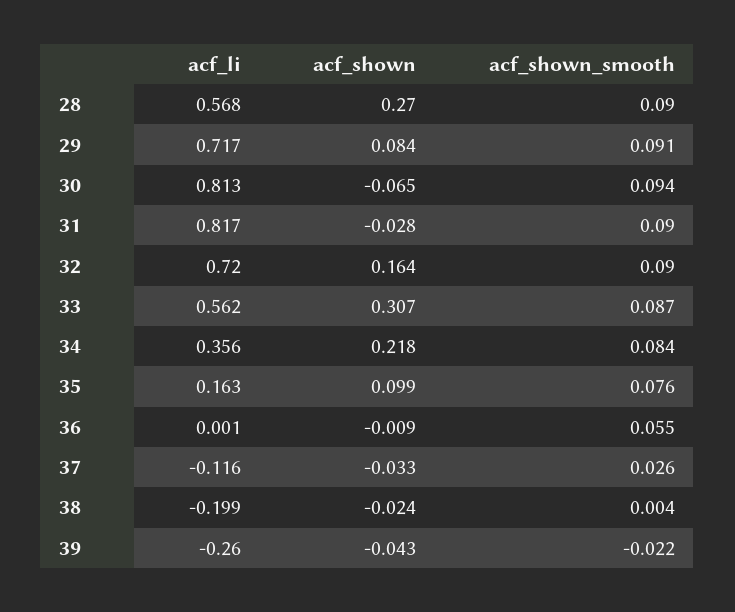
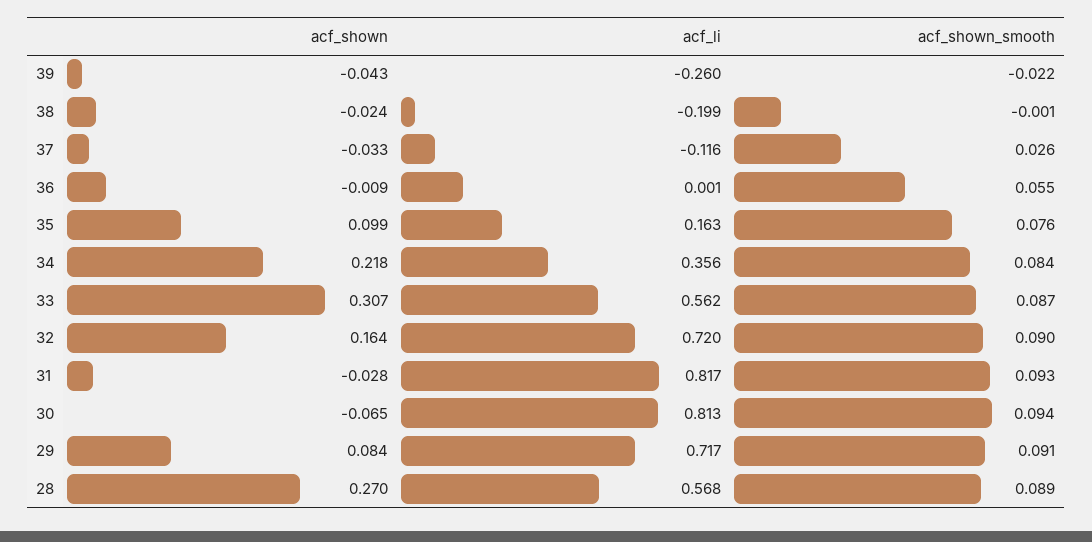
acf_shown_smooth, 28: 0.09 -> 0.089
acf_shown_smooth, 31: 0.09 -> 0.093
acf_shown_smooth, 38: 0.004 -> -0.001

